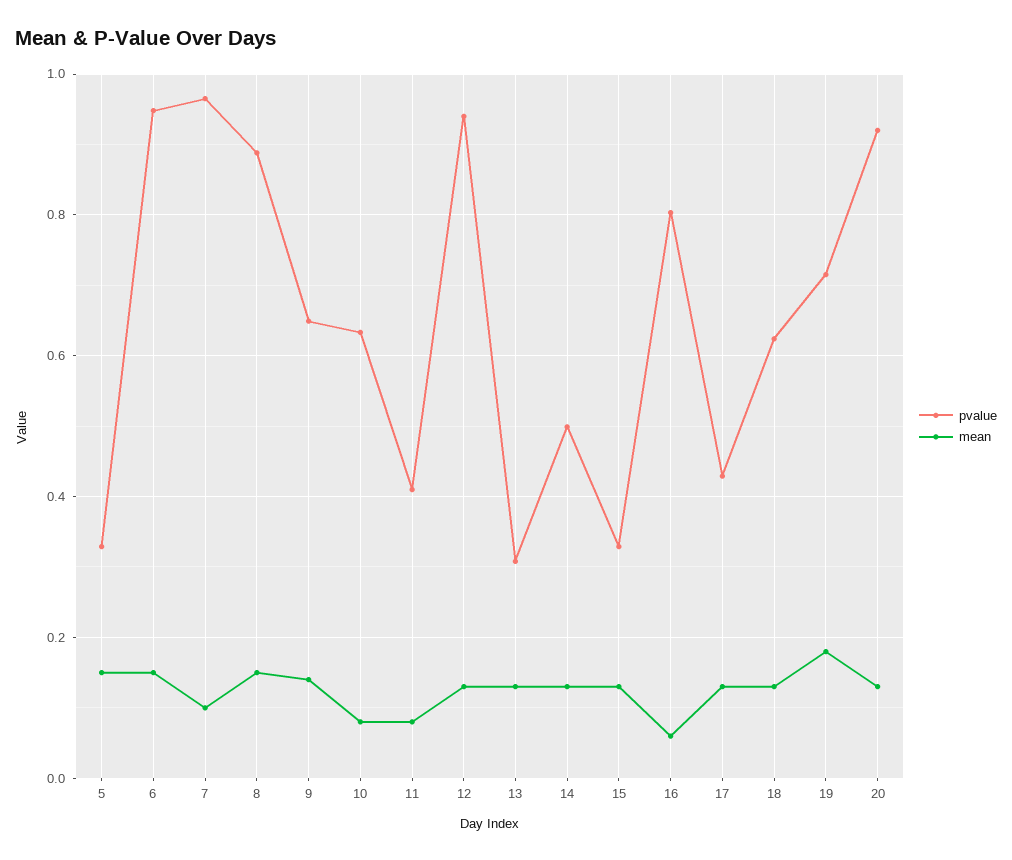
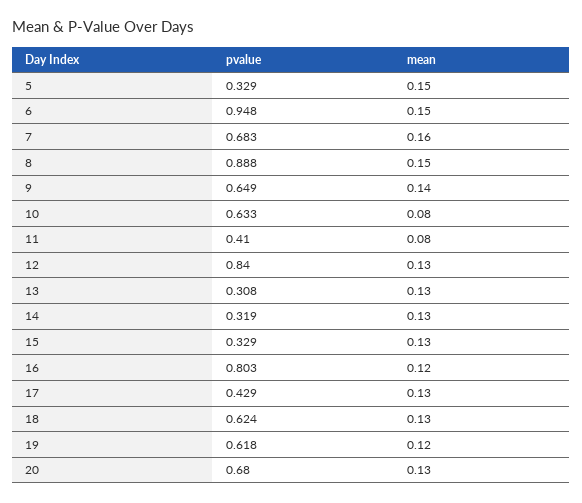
pvalue, 7: 0.96 -> 0.683
mean, 7: 0.1 -> 0.16
pvalue, 12: 0.94 -> 0.84
pvalue, 14: 0.5 -> 0.319
mean, 16: 0.06 -> 0.12
pvalue, 19: 0.72 -> 0.618
mean, 19: 0.18 -> 0.12
pvalue, 20: 0.92 -> 0.68

